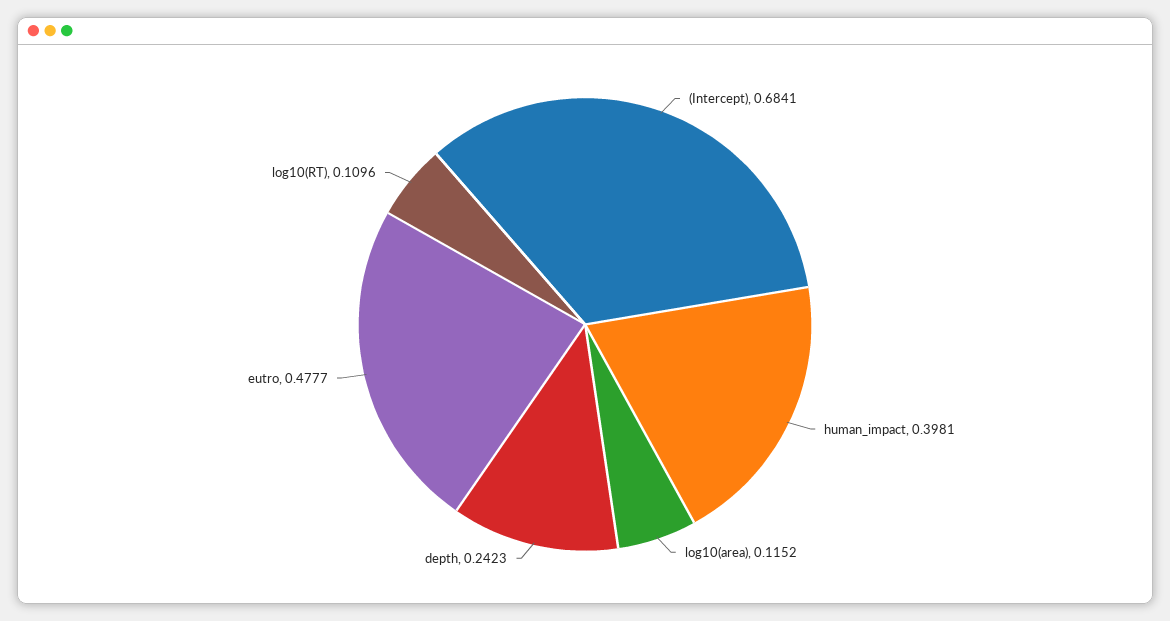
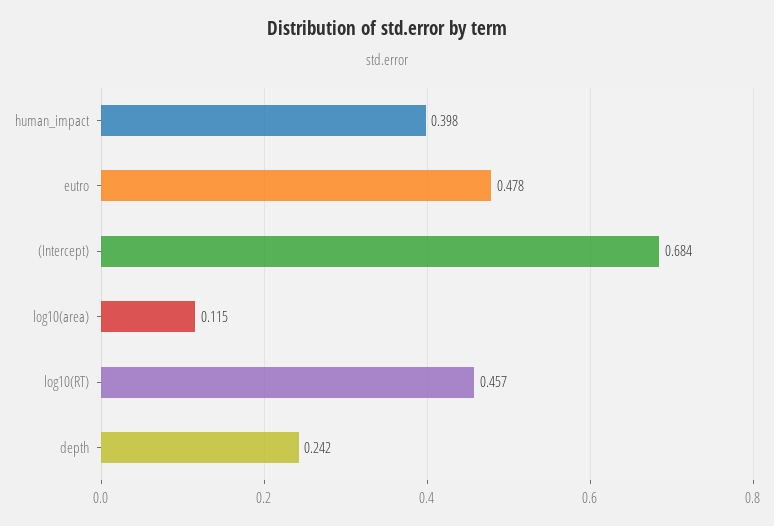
log10(RT): 0.1096 -> 0.457

